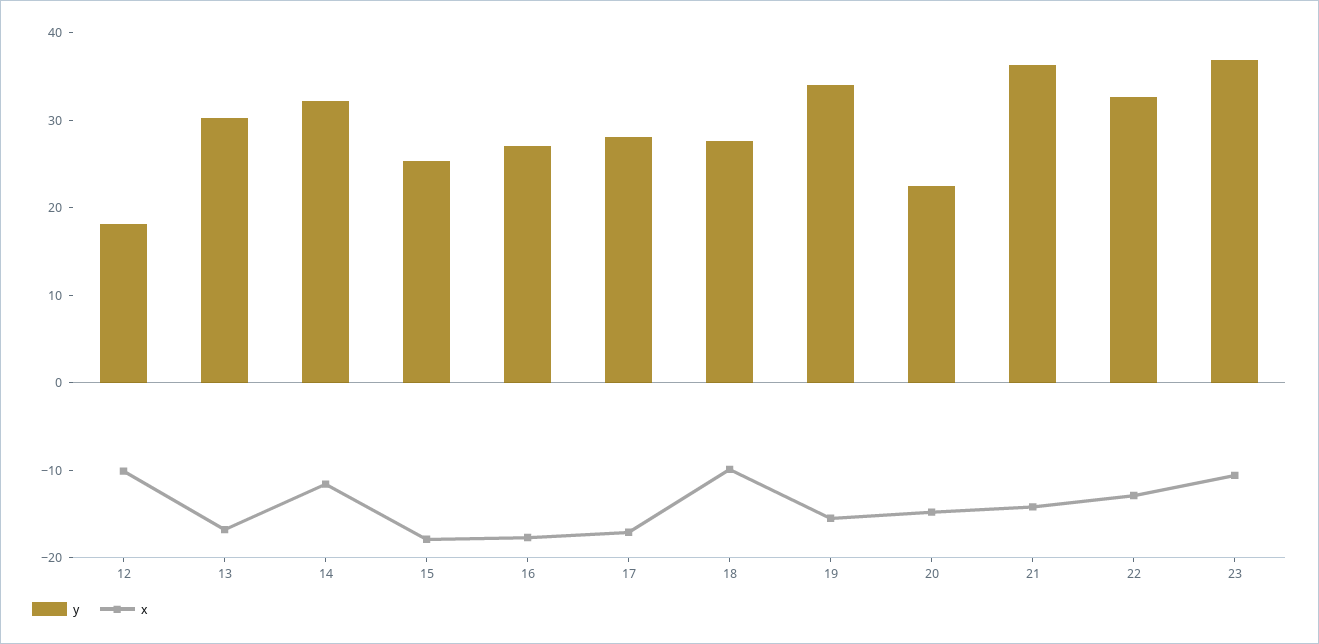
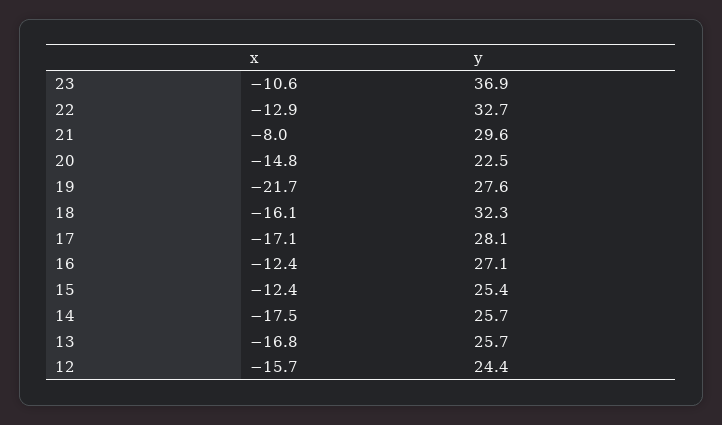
y, 12: 18 -> 24.4
x, 12: -10 -> -15.7
y, 13: 30 -> 25.7
y, 14: 32 -> 25.7
x, 14: -12 -> -17.5
x, 15: -18 -> -12.4
x, 16: -18 -> -12.4
y, 18: 28 -> 32.3
x, 18: -10 -> -16.1
y, 19: 34 -> 27.6
x, 19: -16 -> -21.7
y, 21: 36 -> 29.6
x, 21: -14 -> -8

